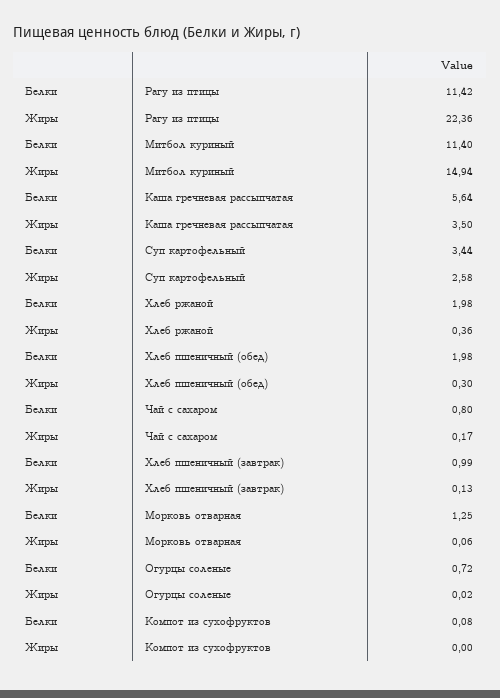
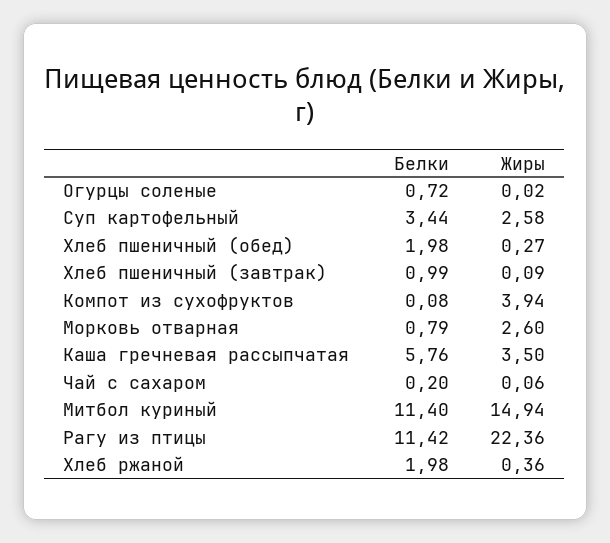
Белки, Каша гречневая рассыпчатая: 5.64 -> 5.76
Жиры, Хлеб пшеничный (обед): 0.3 -> 0.27
Белки, Чай с сахаром: 0.8 -> 0.2
Жиры, Чай с сахаром: 0.17 -> 0.06
Жиры, Хлеб пшеничный (завтрак): 0.13 -> 0.09
Белки, Морковь отварная: 1.25 -> 0.79
Жиры, Морковь отварная: 0.06 -> 2.6
Жиры, Компот из сухофруктов: 0 -> 3.94

